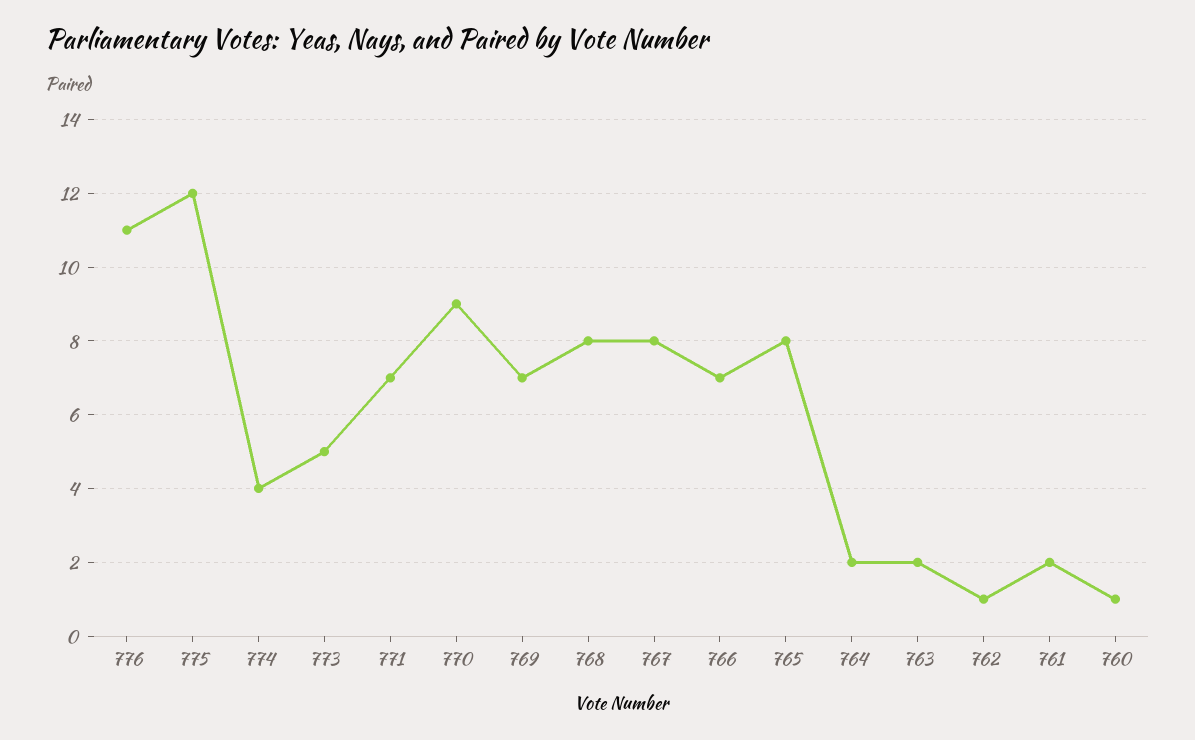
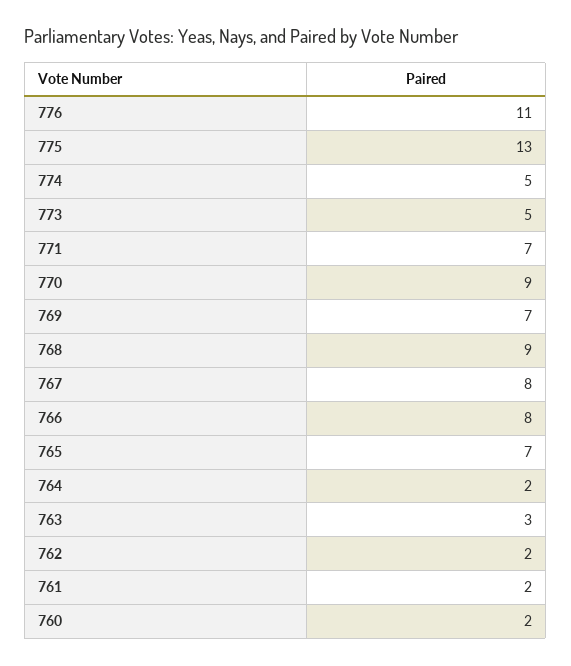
775: 12 -> 13
774: 4 -> 5
768: 8 -> 9
766: 7 -> 8
765: 8 -> 7
763: 2 -> 3
762: 1 -> 2
760: 1 -> 2

